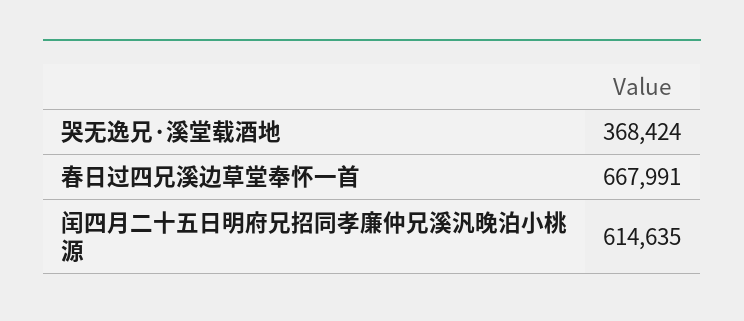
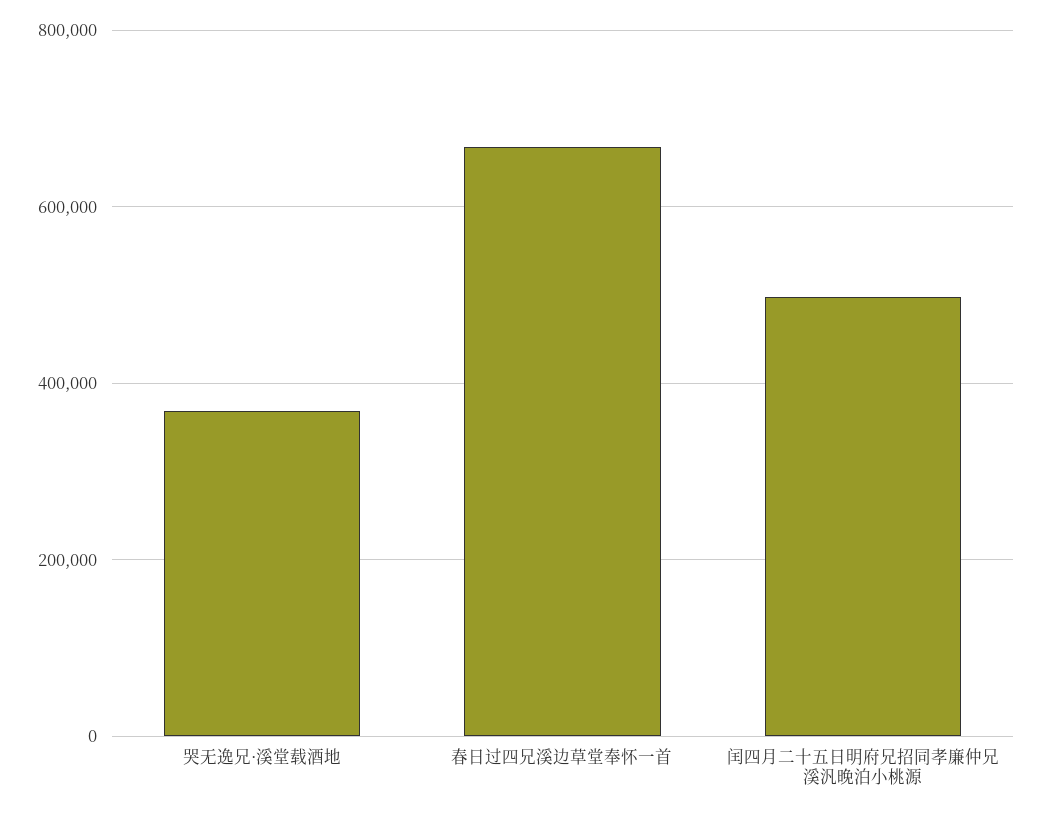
闰四月二十五日明府兄招同孝廉仲兄溪汎晚泊小桃源: 614635 -> 500000

